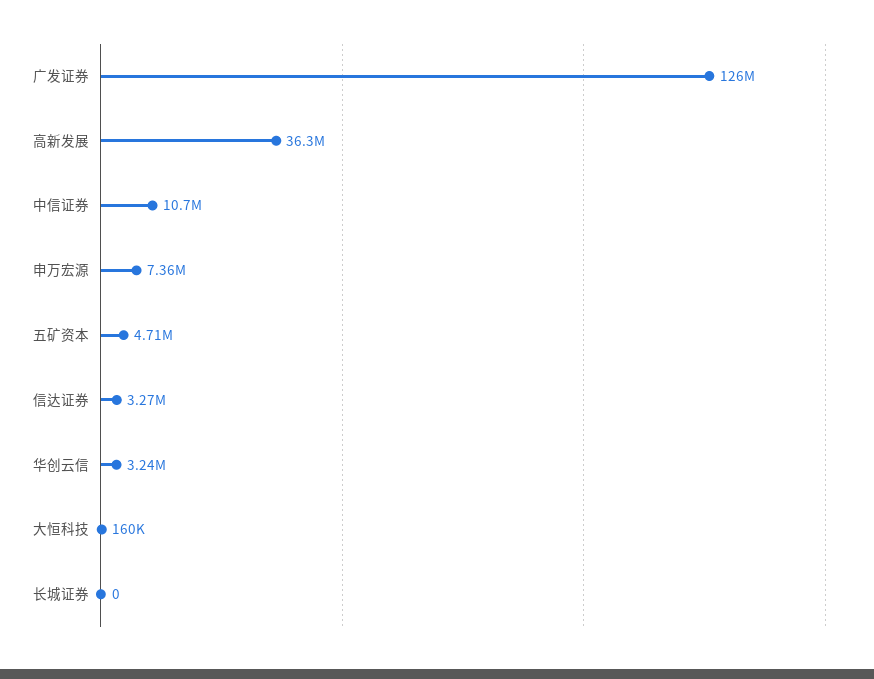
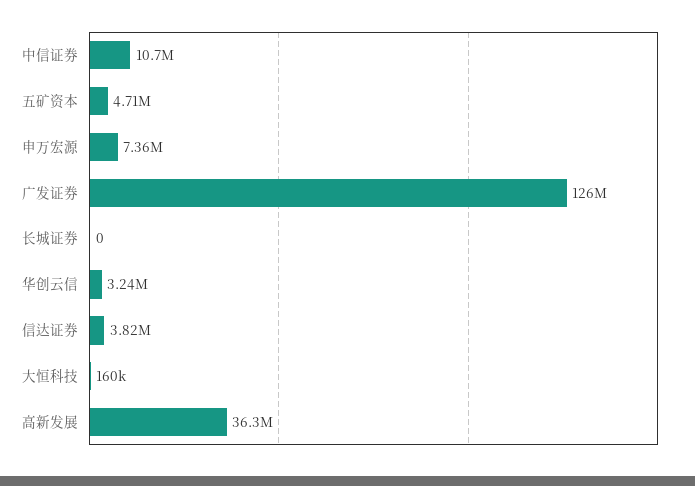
信达证券: 3270000 -> 3820000

